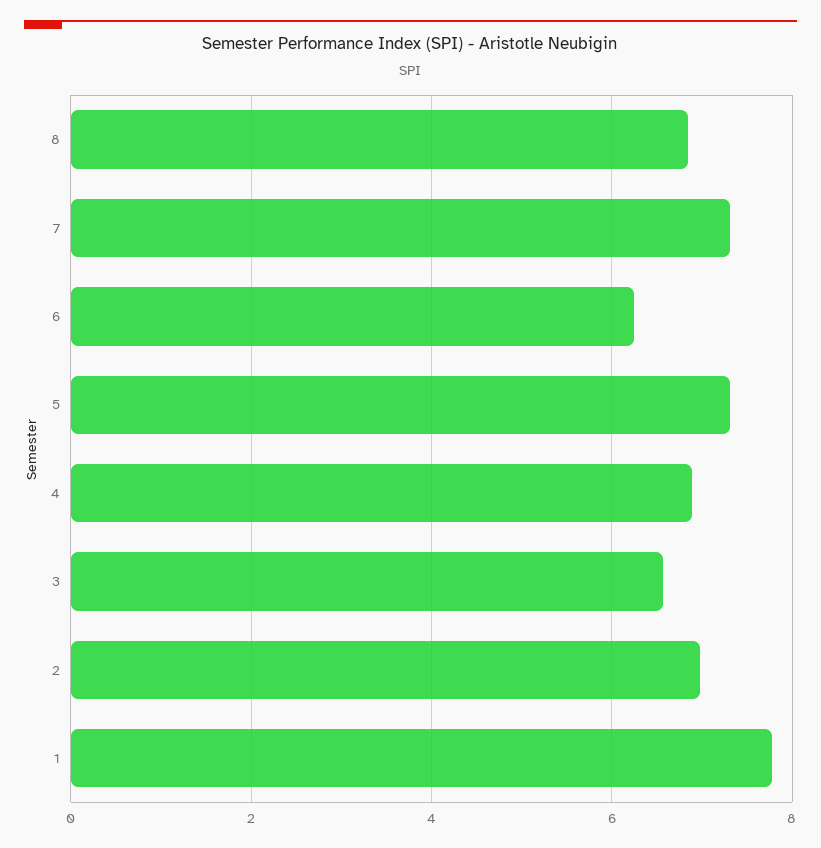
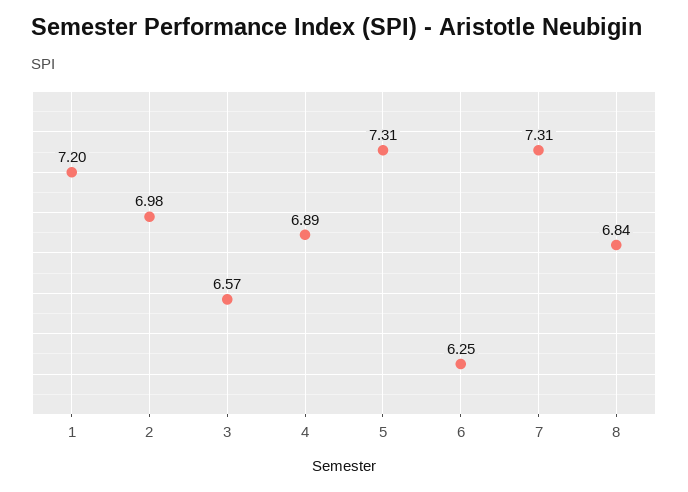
1: 7.8 -> 7.2

